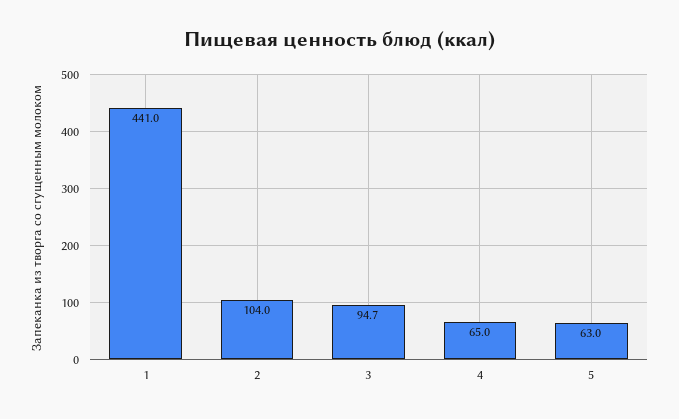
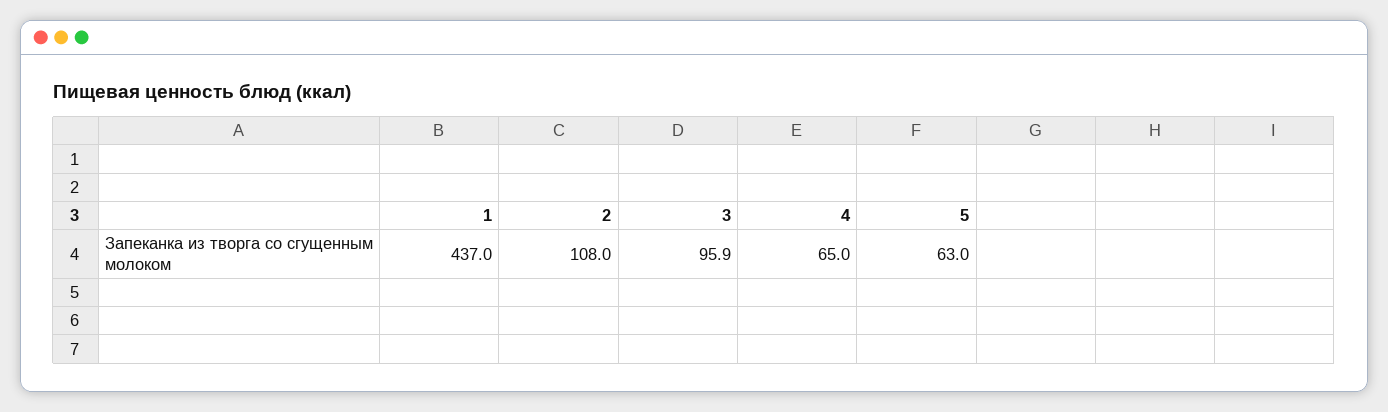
1: 441 -> 437
2: 104 -> 108
3: 94.7 -> 95.9

